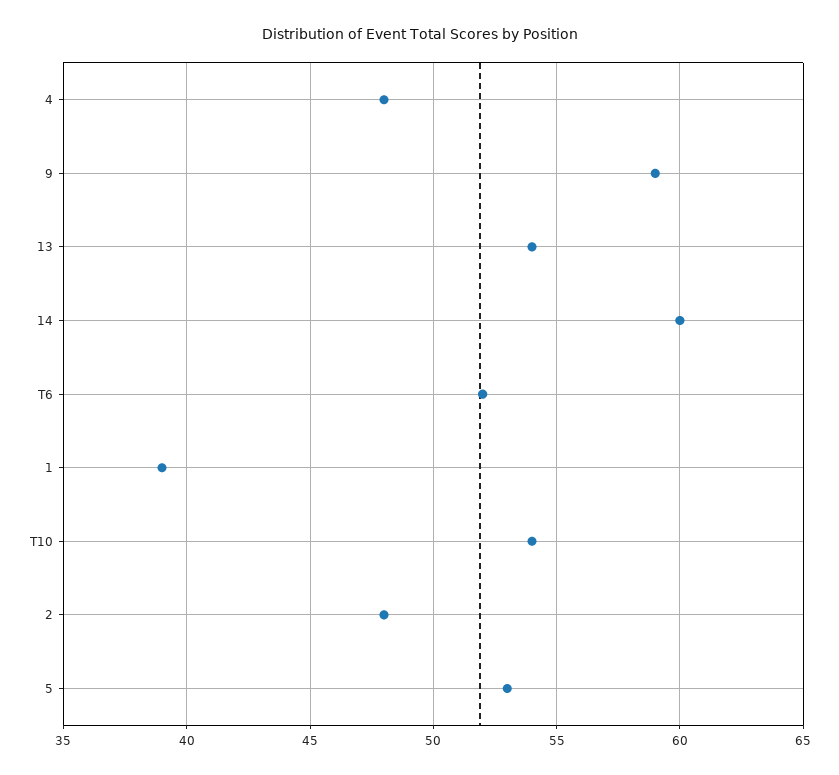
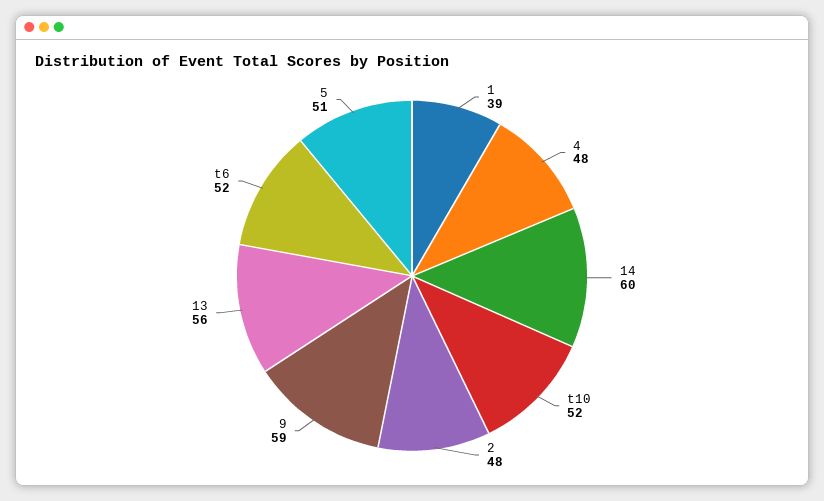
13: 54 -> 56
T10: 54 -> 52
5: 53 -> 51

